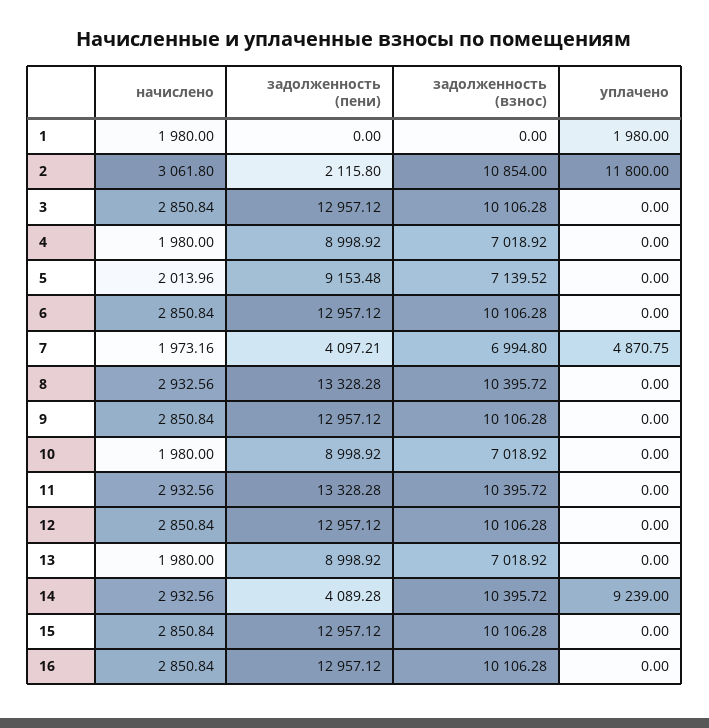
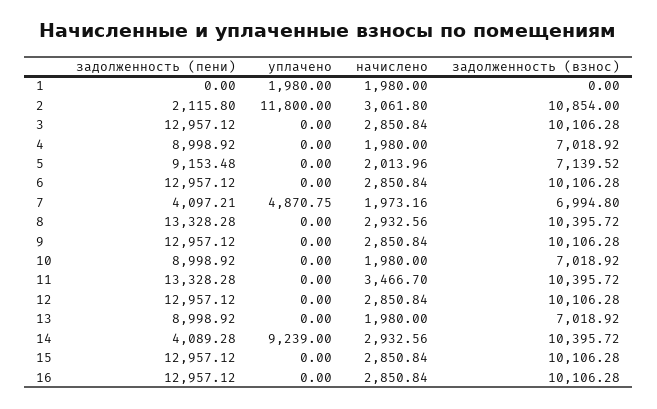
начислено, 11: 2932.56 -> 3466.7

